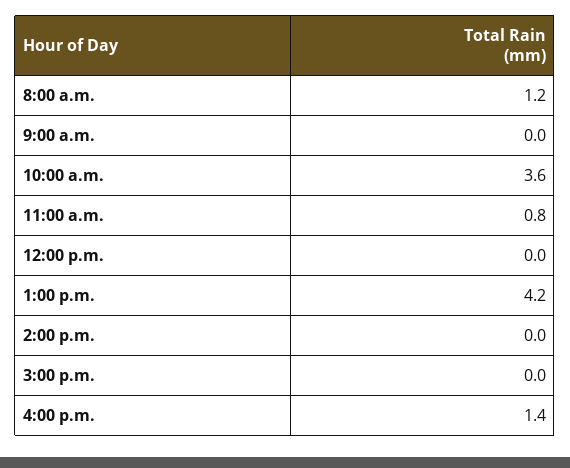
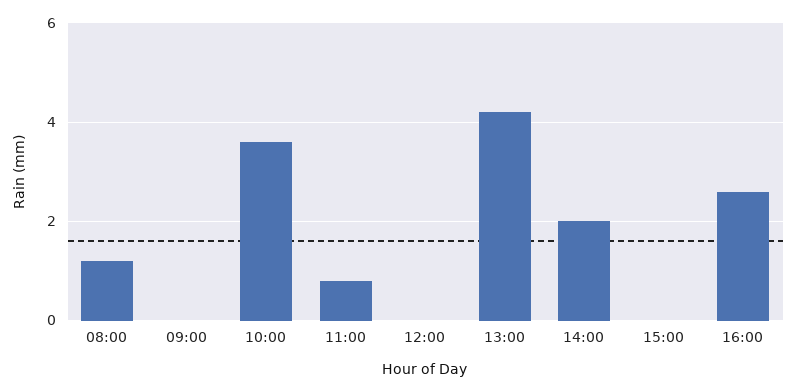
2:00 p.m.: 0 -> 2
4:00 p.m.: 1.4 -> 2.5

